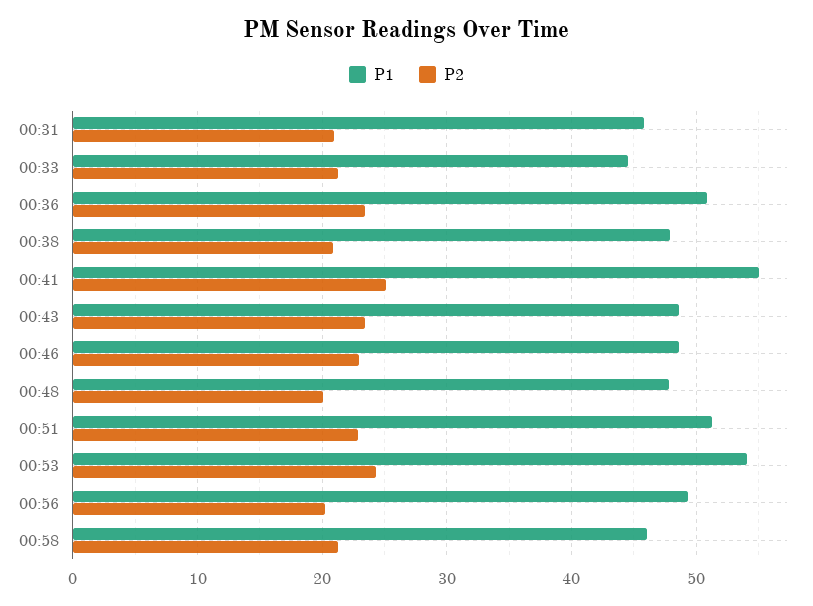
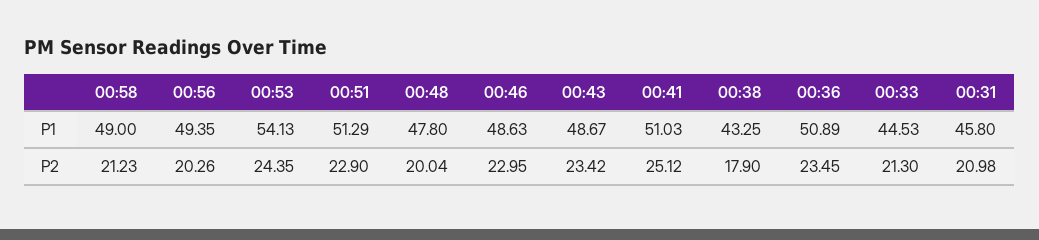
P1, 00:38: 48 -> 43.25
P2, 00:38: 21 -> 17.9
P1, 00:41: 55 -> 51.03
P1, 00:58: 46 -> 49

